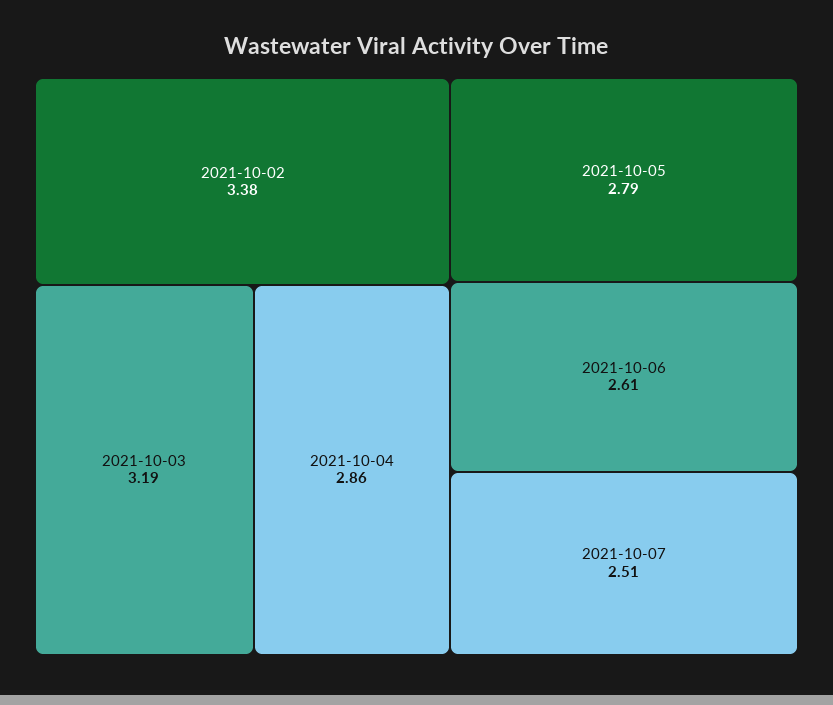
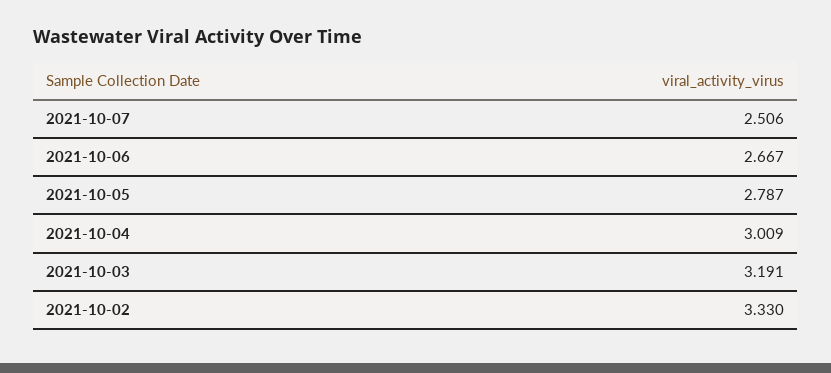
2021-10-02: 3.38 -> 3.33
2021-10-04: 2.86 -> 3.009
2021-10-06: 2.61 -> 2.667

